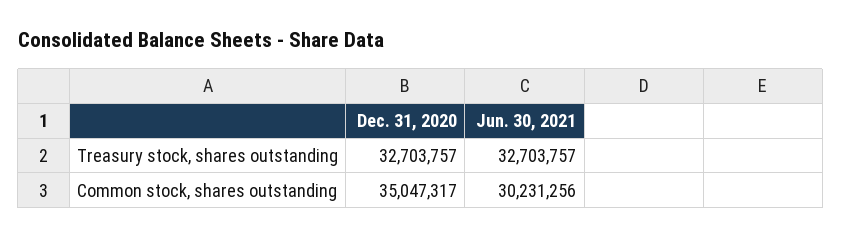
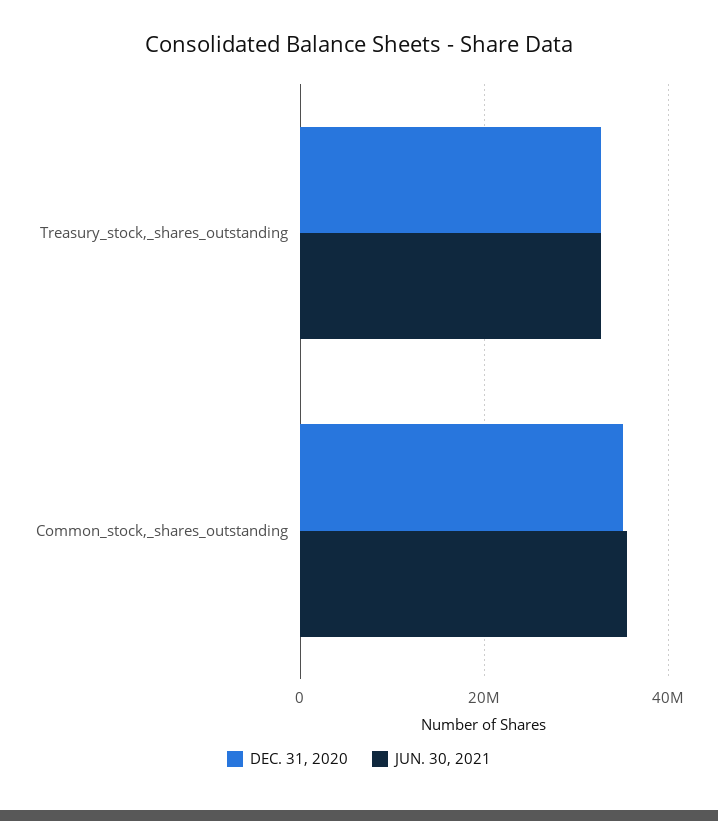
Jun. 30, 2021, Common stock, shares outstanding: 30231256 -> 36000000

